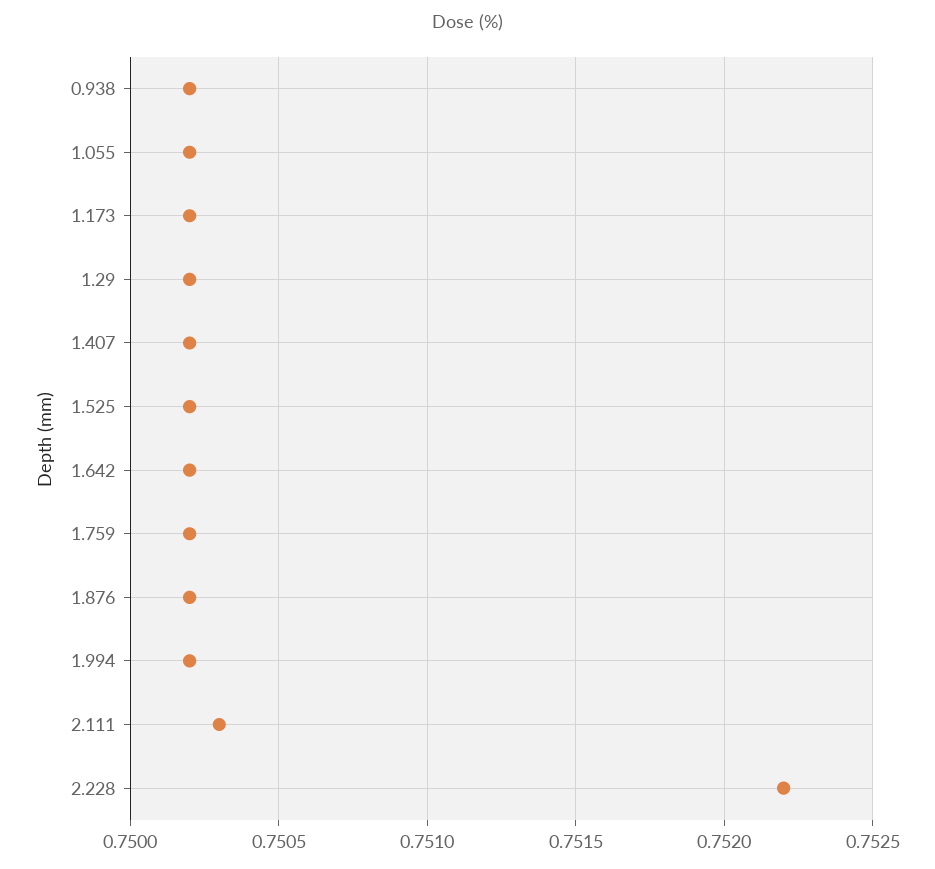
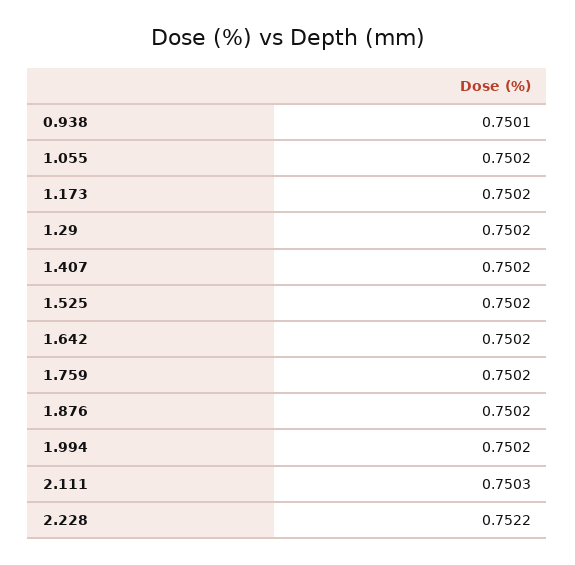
0.938: 0.7502 -> 0.7501

